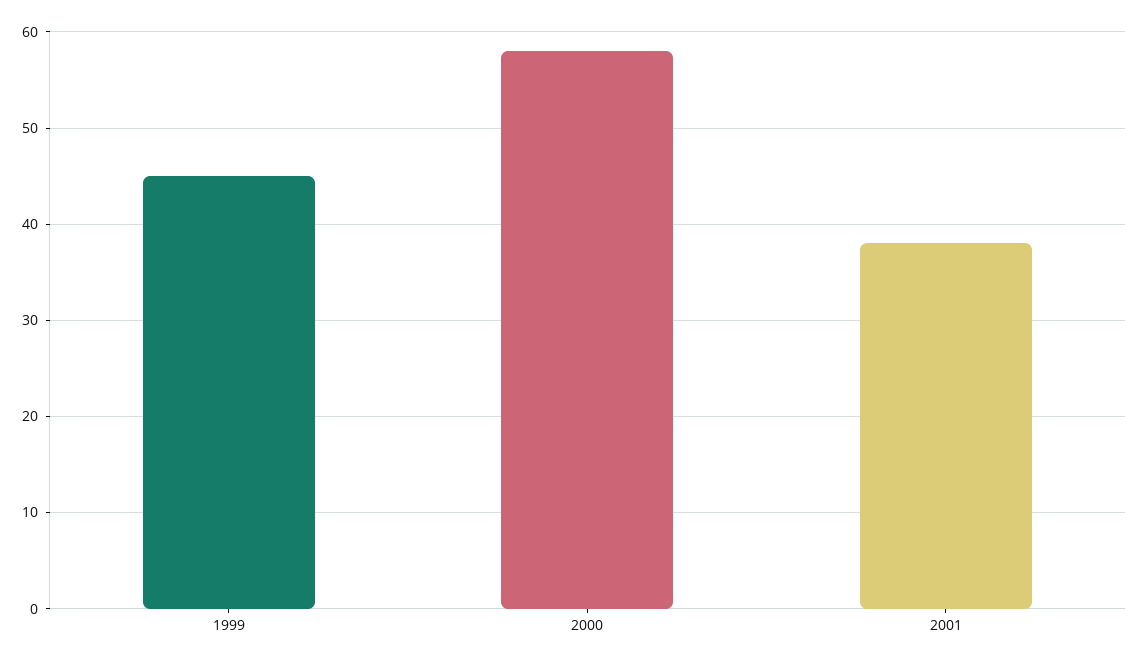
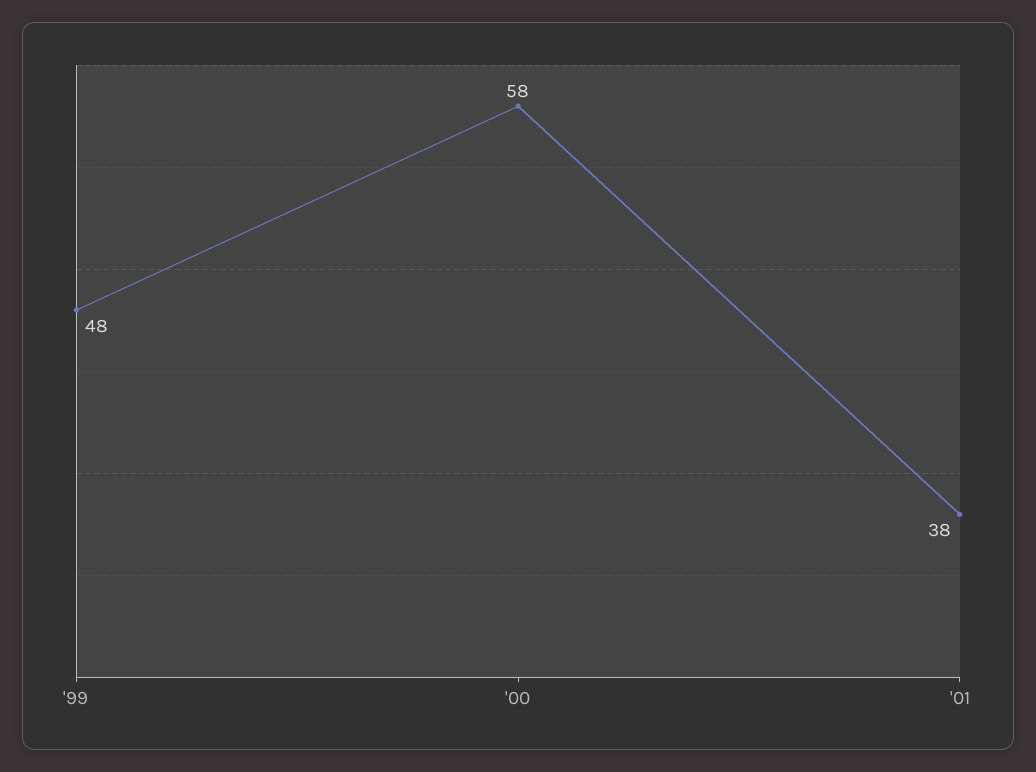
1999: 45 -> 48

